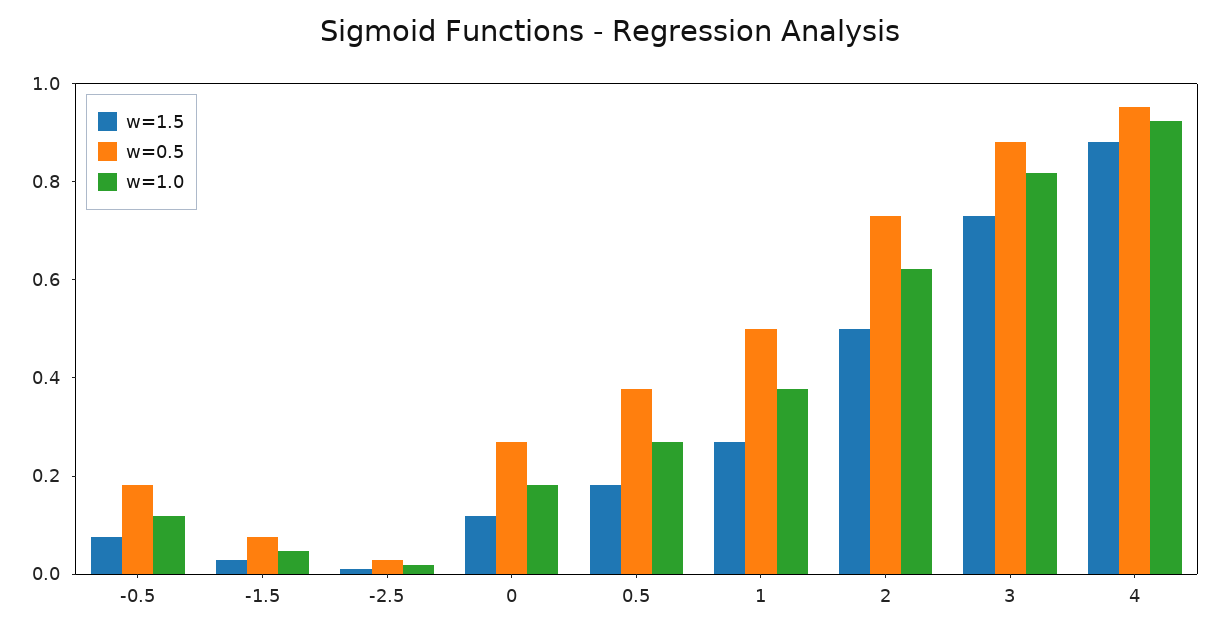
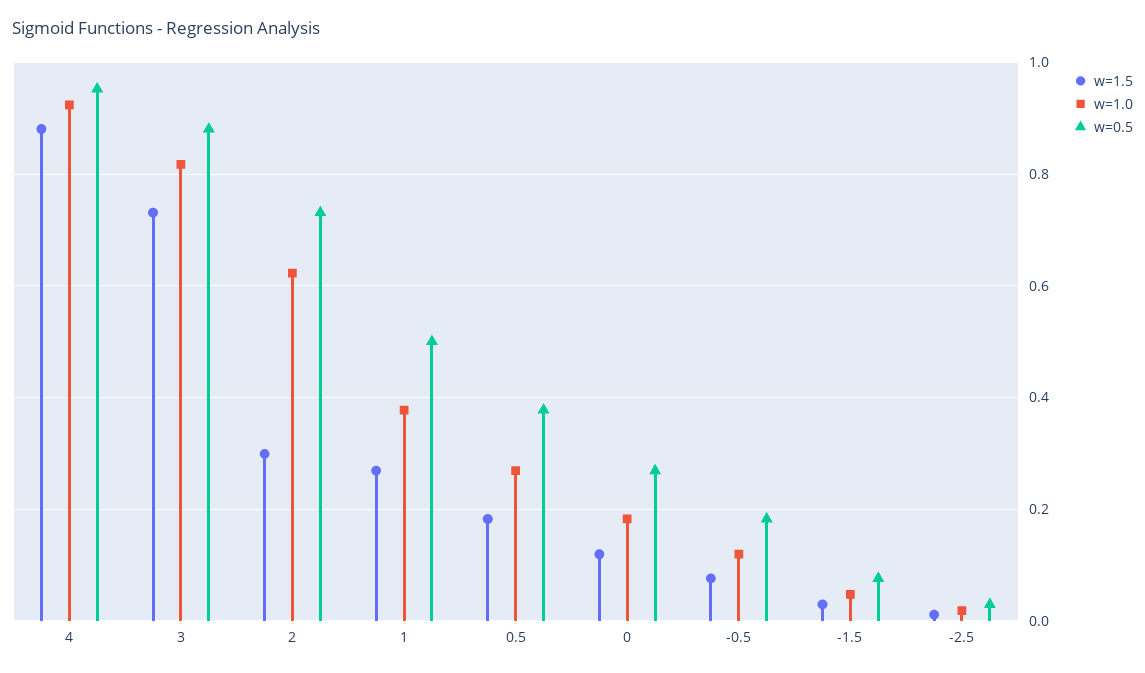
w=1.5, 2: 0.5 -> 0.3

